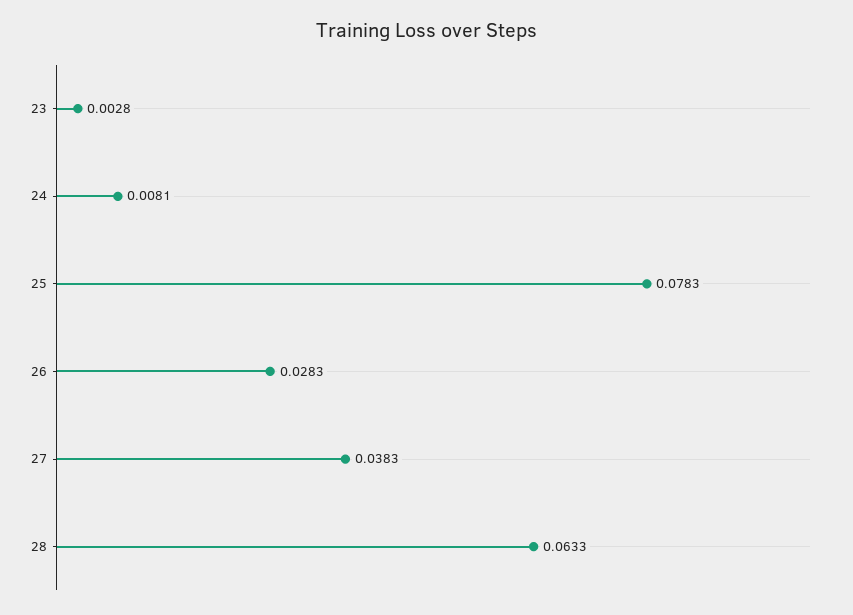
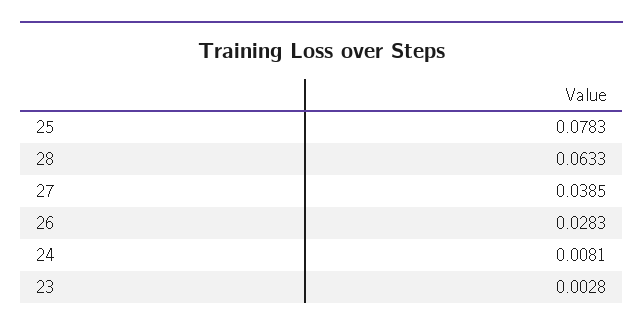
27: 0.0383 -> 0.0385

